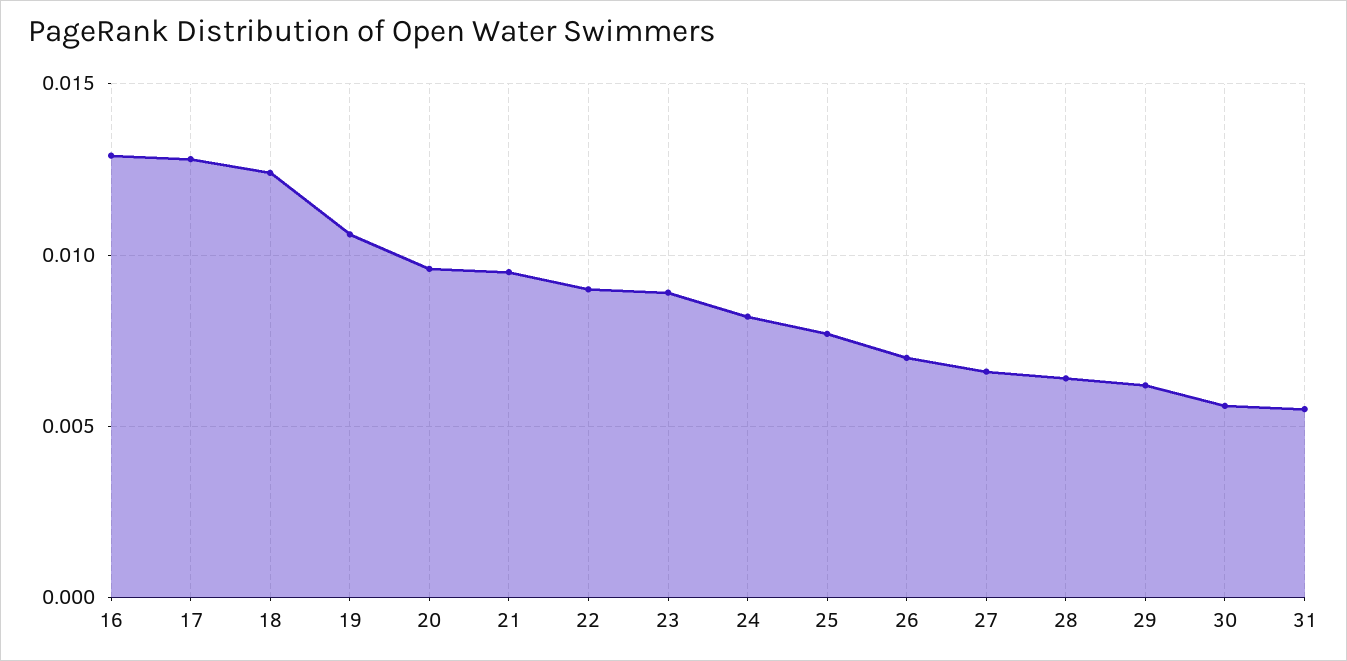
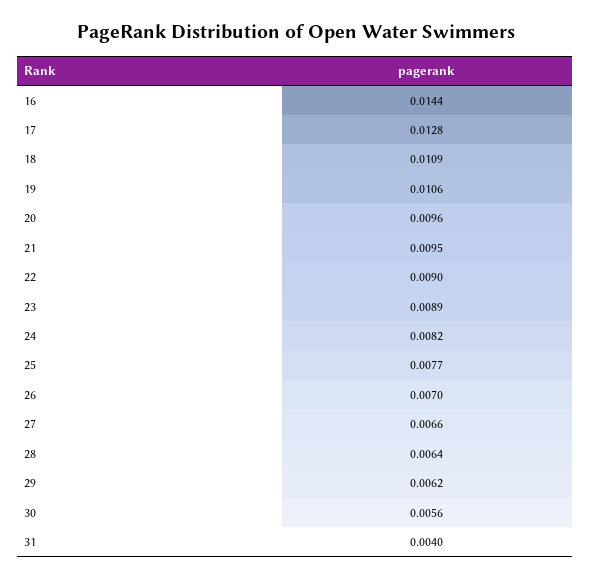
16: 0.013 -> 0.0144
18: 0.0125 -> 0.0109
31: 0.0055 -> 0.004

